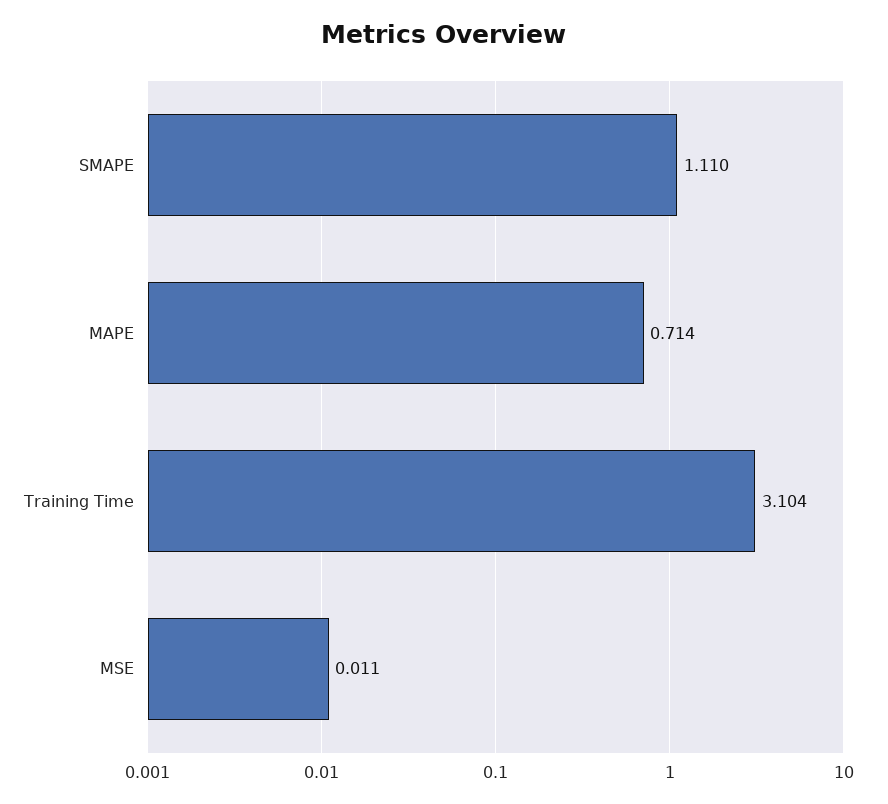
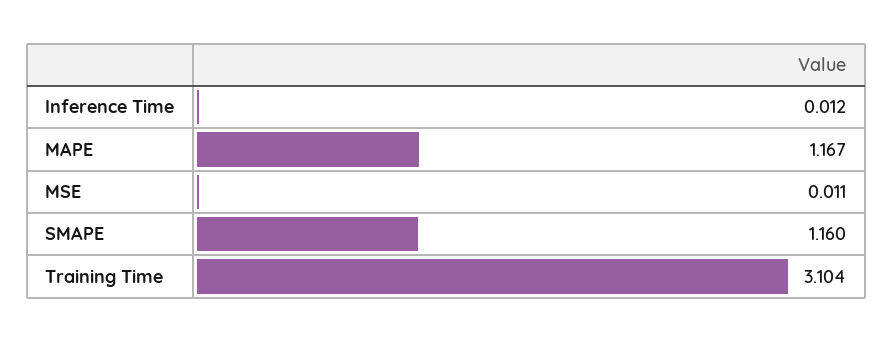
SMAPE: 1.11 -> 1.16
MAPE: 0.714 -> 1.167
Inference Time: none -> 0.012

